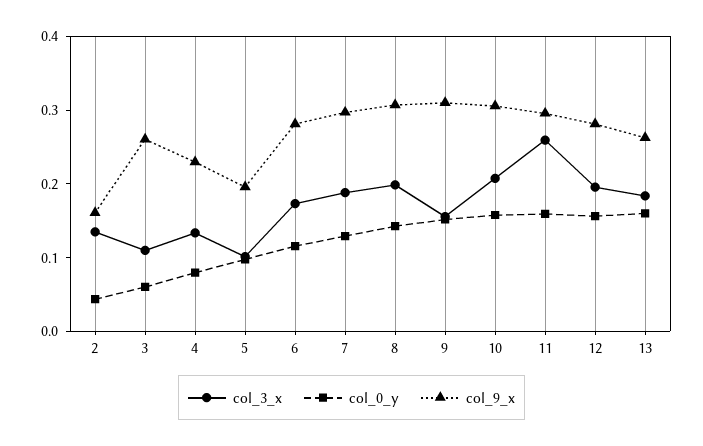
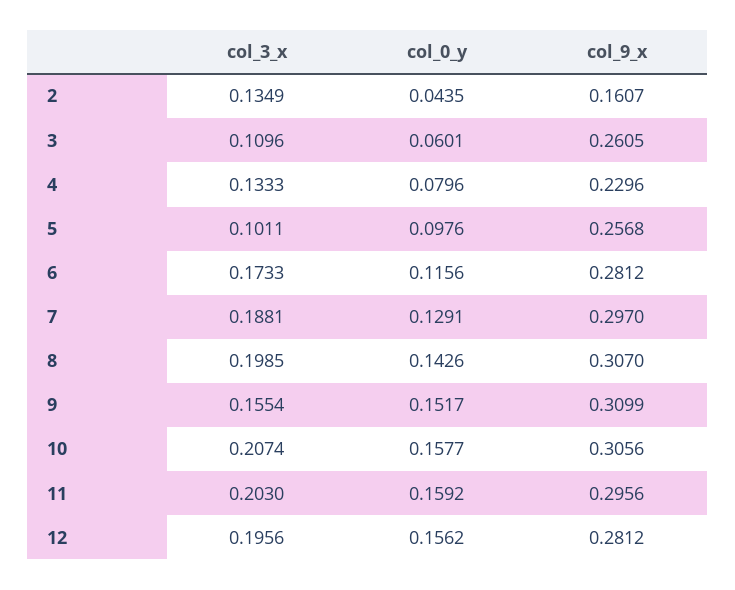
col_9_x, 5: 0.2 -> 0.2568
col_3_x, 11: 0.26 -> 0.203
col_3_x, 13: 0.18 -> none
col_0_y, 13: 0.16 -> none
col_9_x, 13: 0.26 -> none

